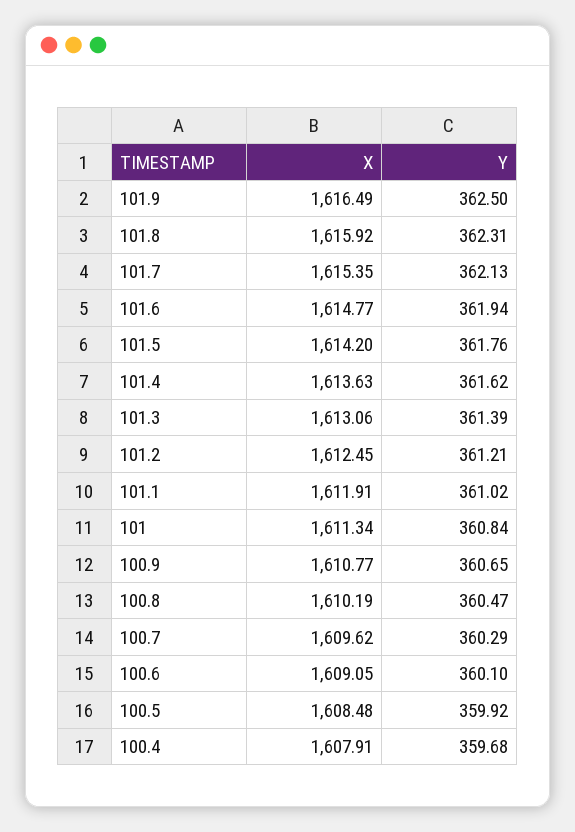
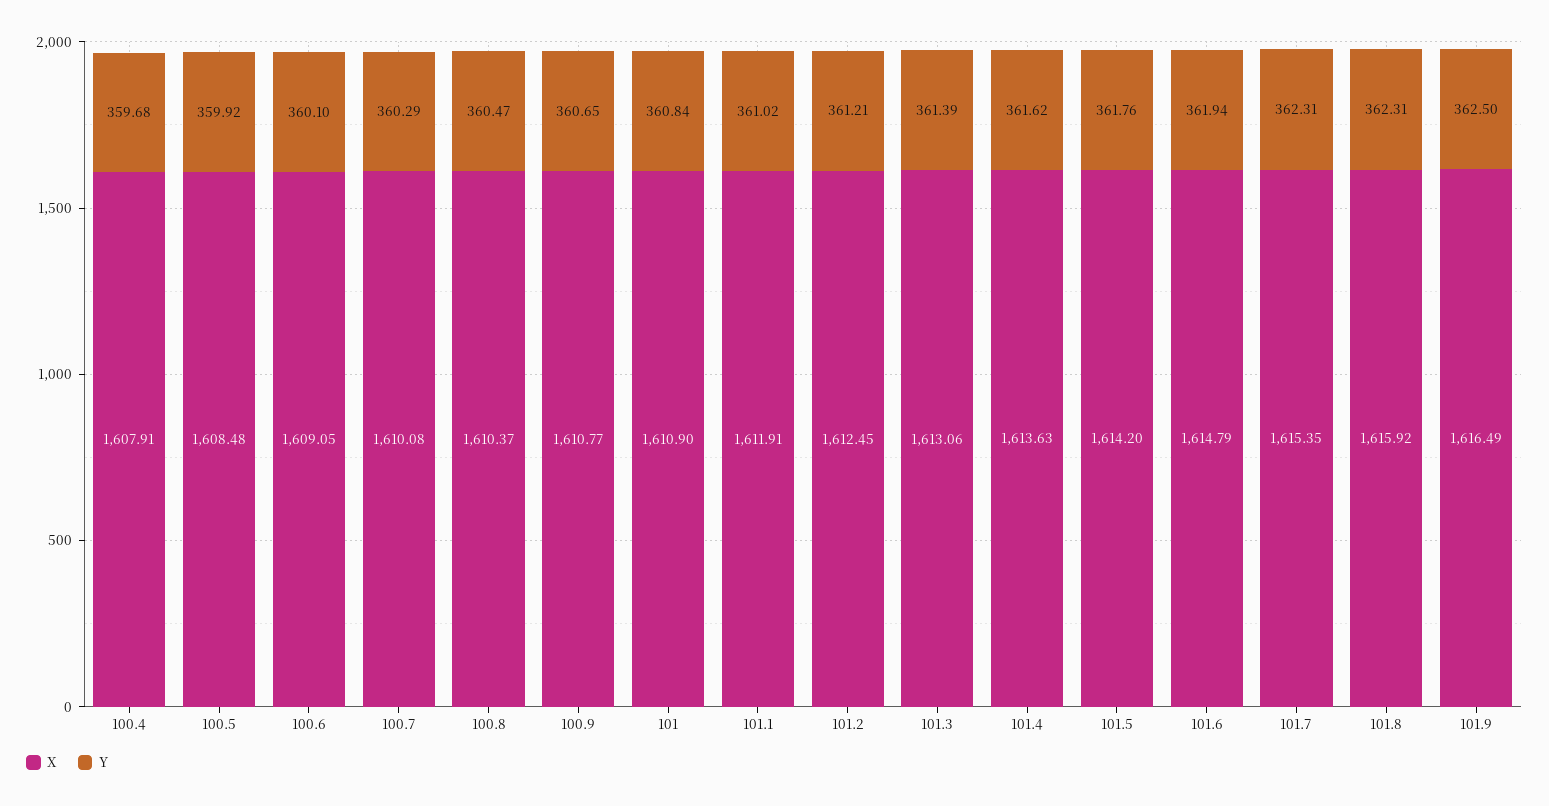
Y, 101.7: 362.13 -> 362.31
X, 101.6: 1614.77 -> 1614.79
X, 101: 1611.34 -> 1610.9
X, 100.8: 1610.19 -> 1610.37
X, 100.7: 1609.62 -> 1610.08

